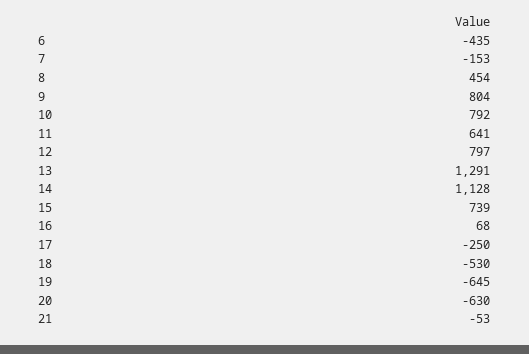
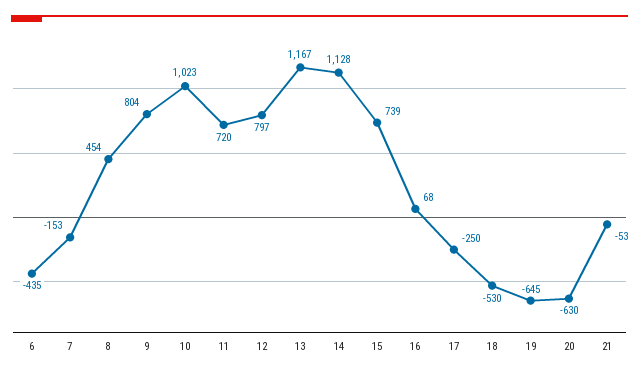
10: 792 -> 1023
11: 641 -> 720
13: 1291 -> 1167

